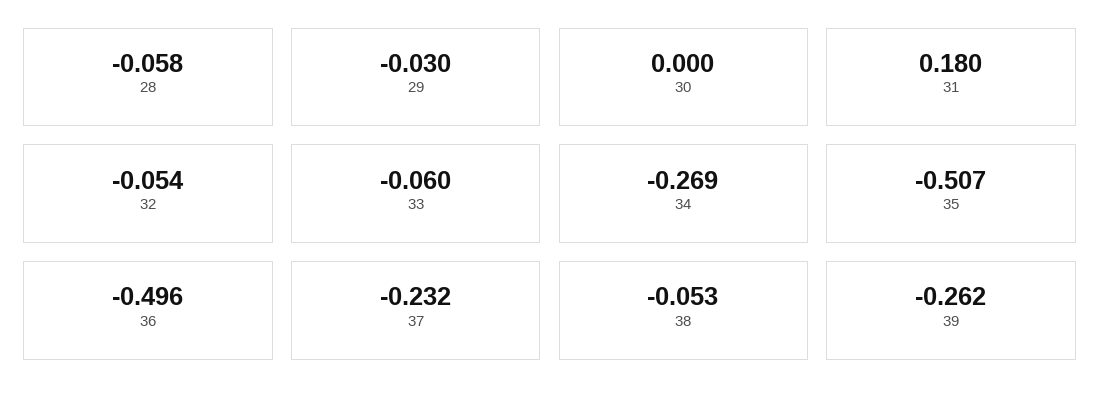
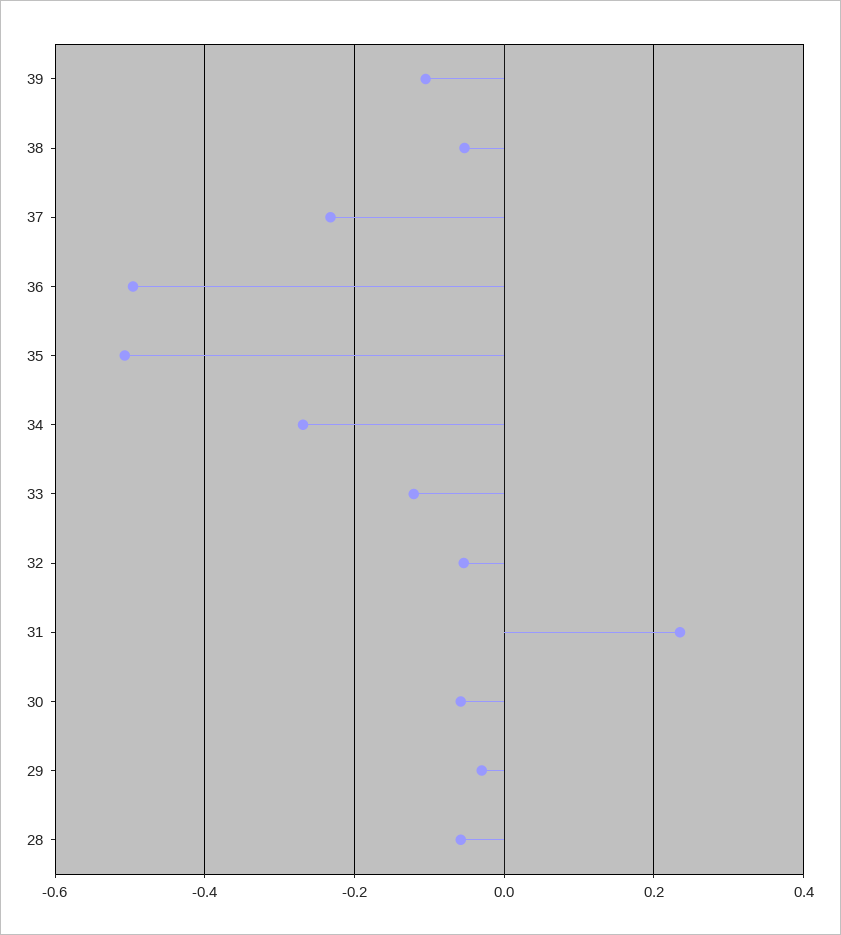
30: 0 -> -0.06
31: 0.18 -> 0.24
33: -0.06 -> -0.12
39: -0.262 -> -0.1

